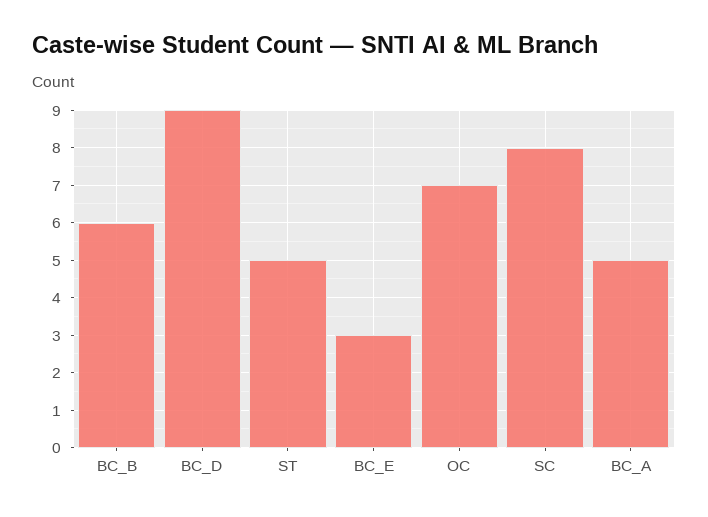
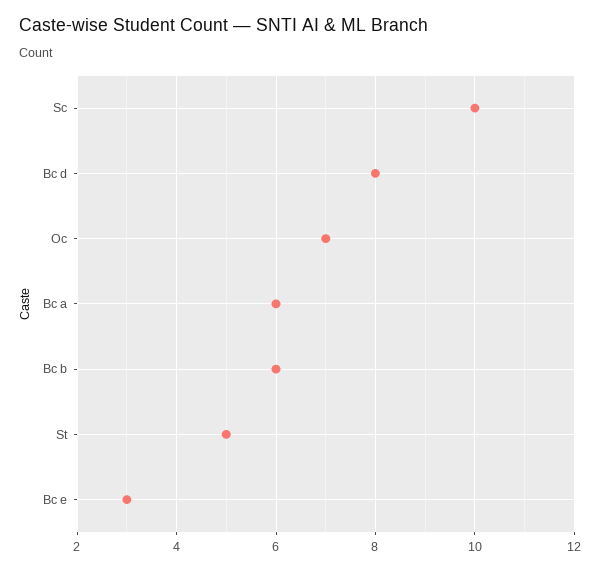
BC_D: 9 -> 8
SC: 8 -> 10
BC_A: 5 -> 6

